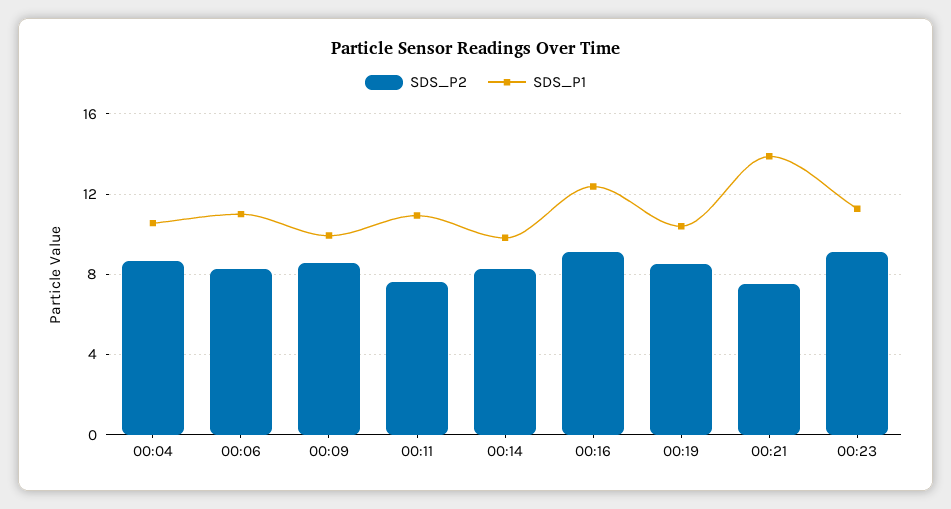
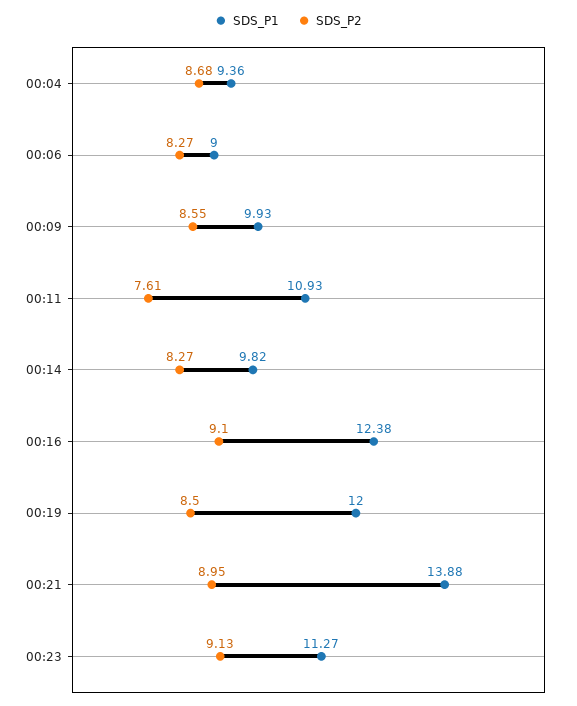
SDS_P1, 00:04: 10.5 -> 9.36
SDS_P1, 00:06: 11 -> 9
SDS_P1, 00:19: 10.5 -> 12
SDS_P2, 00:21: 7.5 -> 8.95

